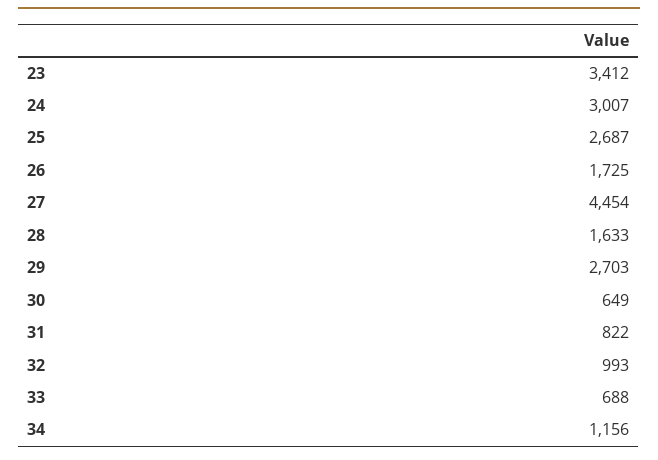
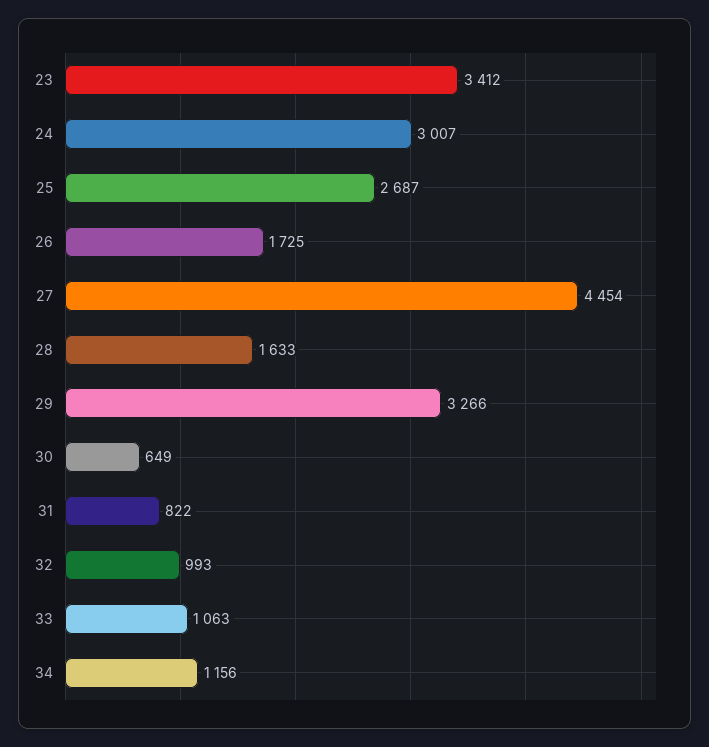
29: 2703 -> 3266
33: 688 -> 1063

